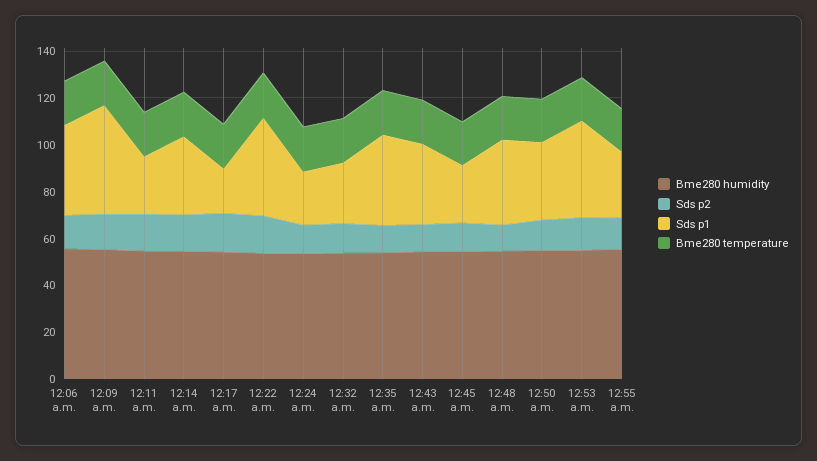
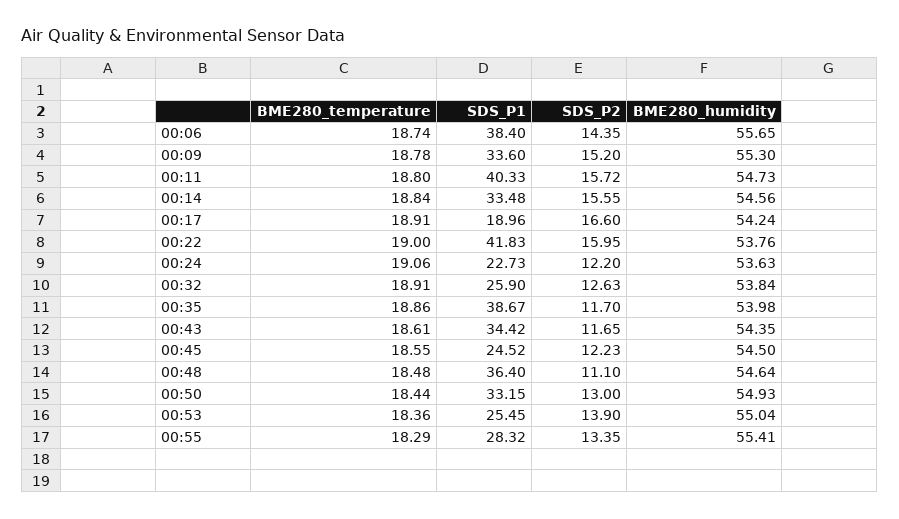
Sds p1, 12:09 a.m.: 45 -> 33.6
Sds p1, 12:11 a.m.: 25 -> 40.33
Sds p1, 12:53 a.m.: 40 -> 25.45

